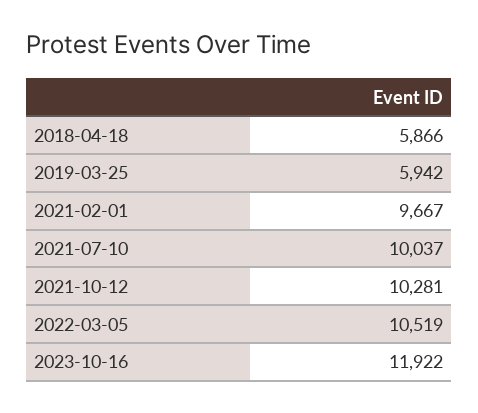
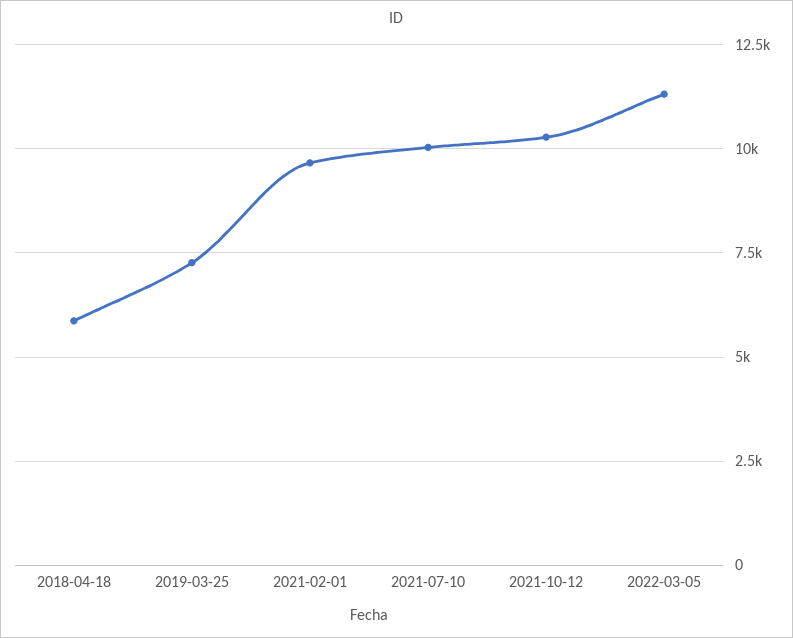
2019-03-25: 5942 -> 7250
2022-03-05: 10519 -> 11250
2023-10-16: 11922 -> none

